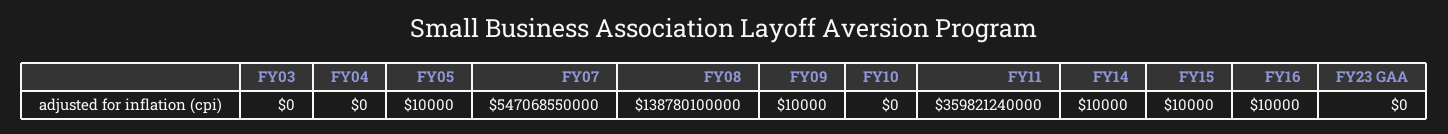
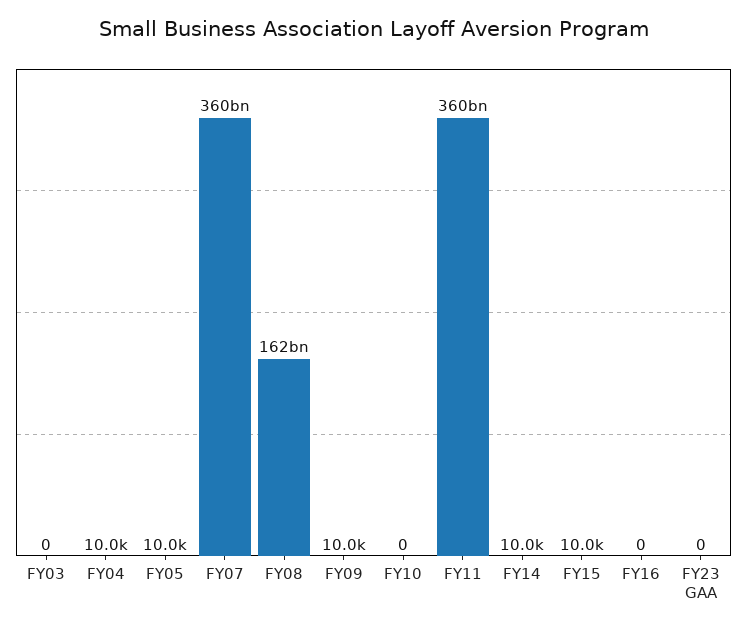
FY04: 0 -> 10000
FY07: 547068550000 -> 360000000000
FY08: 138780100000 -> 162000000000
FY16: 10000 -> 0

